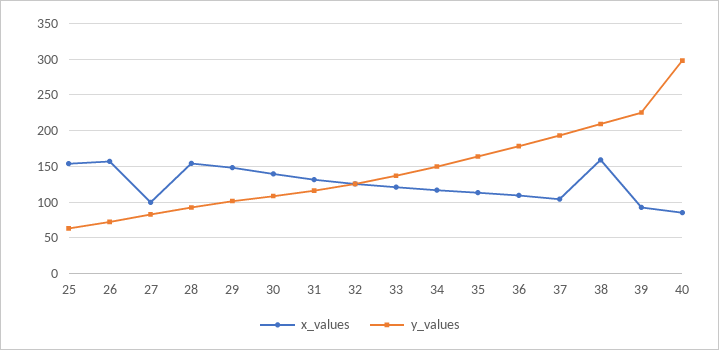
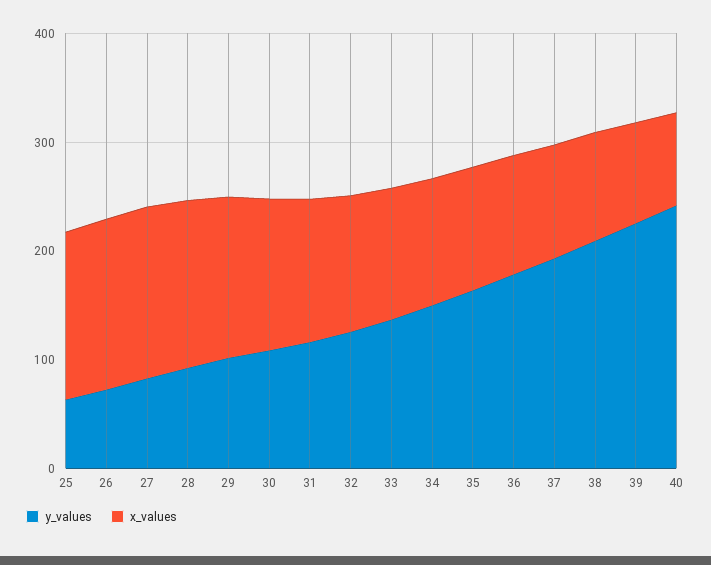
x_values, 27: 100 -> 160
x_values, 38: 160 -> 100
y_values, 40: 300 -> 240

